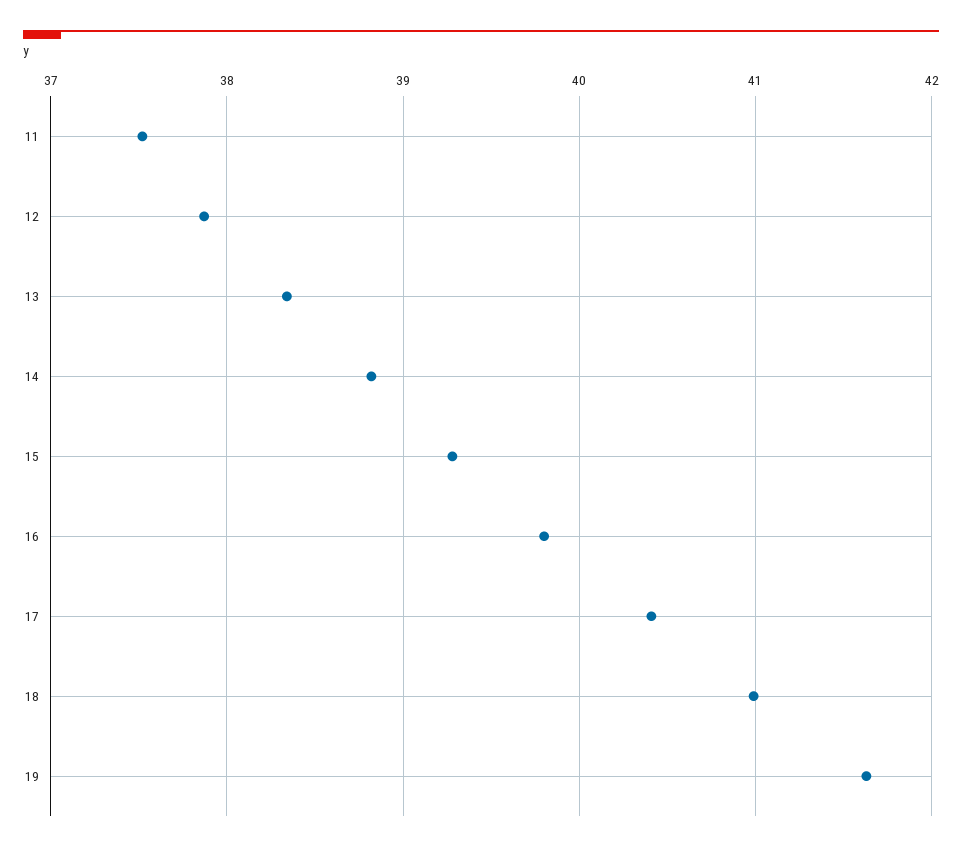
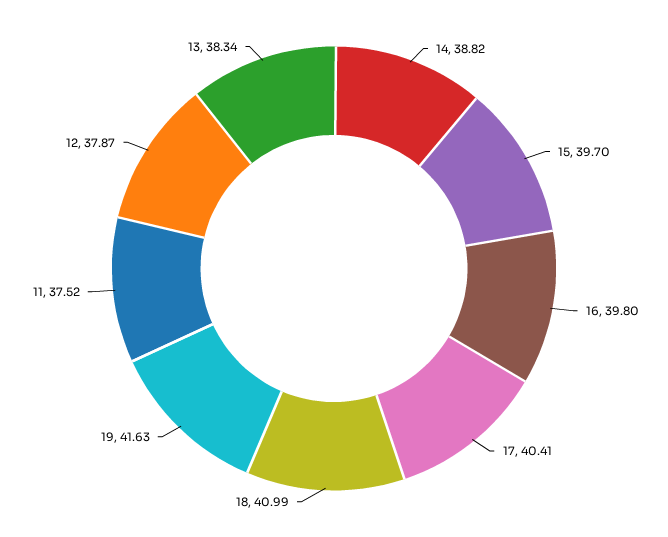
15: 39.3 -> 39.7

